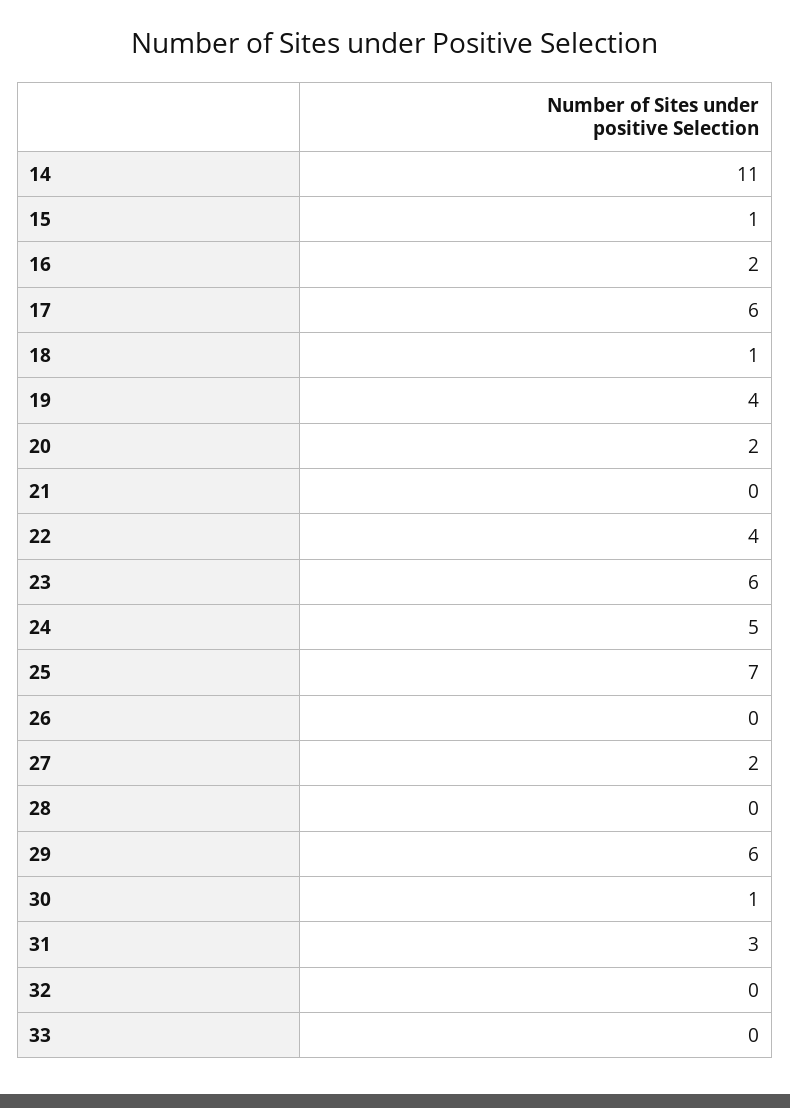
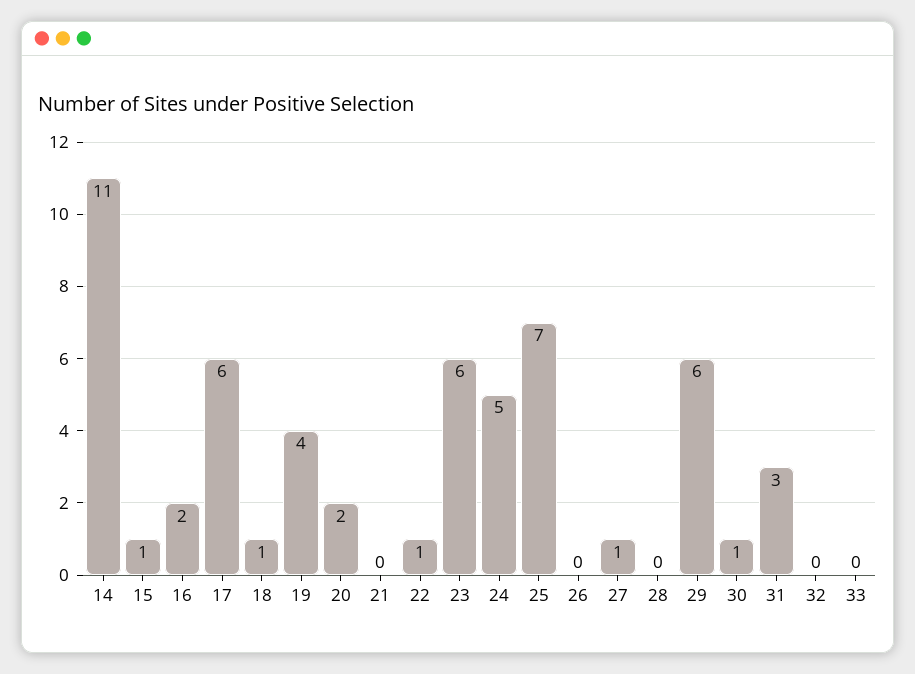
22: 4 -> 1
27: 2 -> 1

